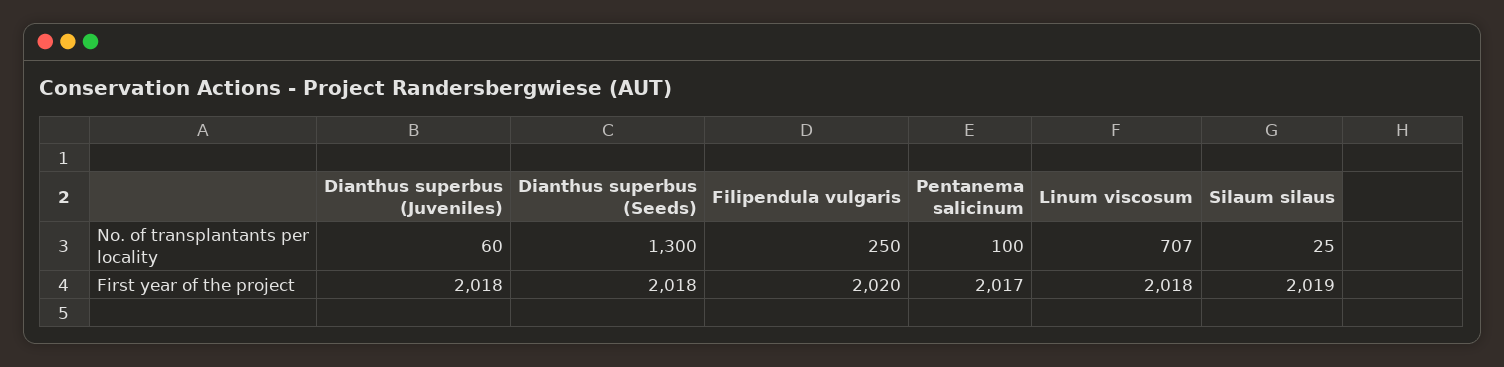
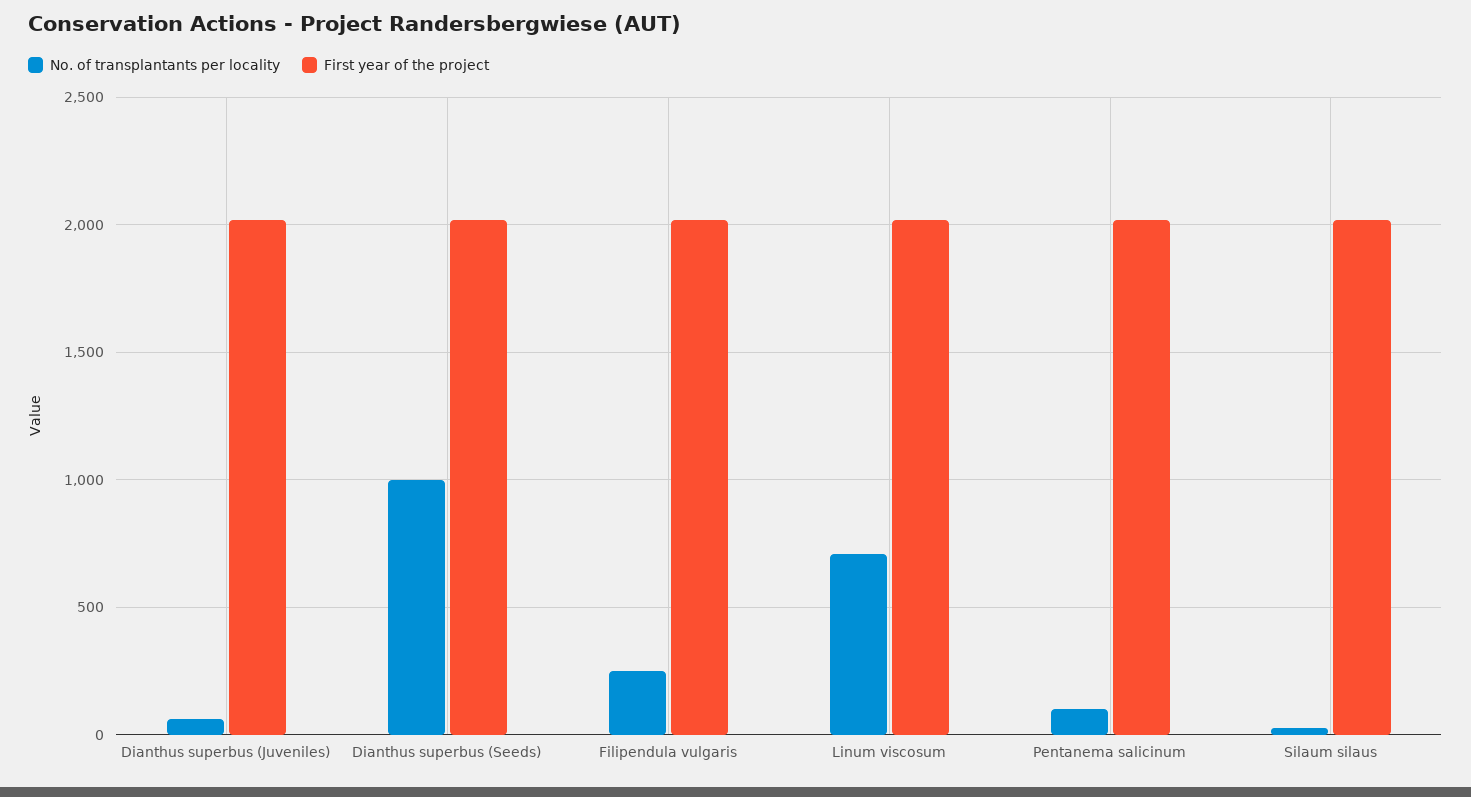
No. of transplantants per locality, Dianthus superbus (Seeds): 1300 -> 1000

